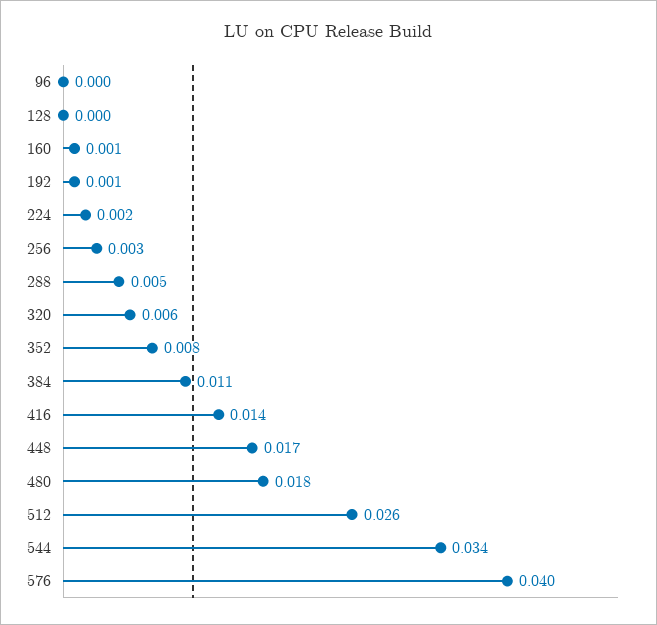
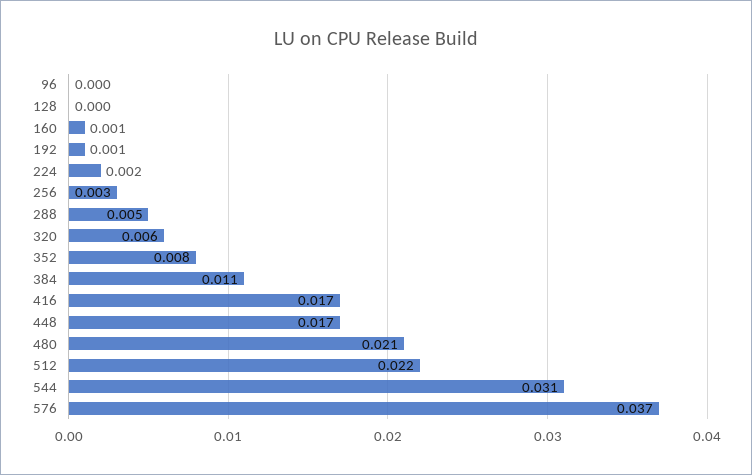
416: 0.014 -> 0.017
480: 0.018 -> 0.021
512: 0.026 -> 0.022
544: 0.034 -> 0.031
576: 0.04 -> 0.037

